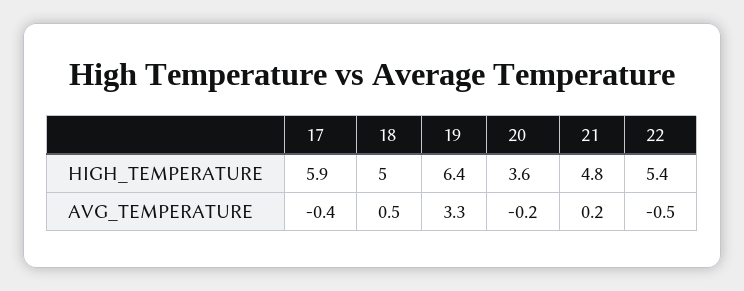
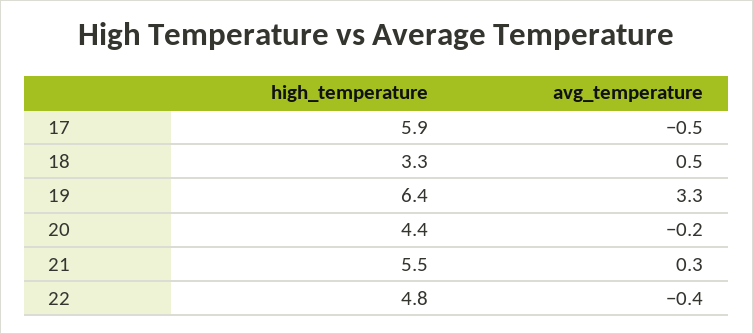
18, HIGH_TEMPERATURE: 5 -> 3.3
20, HIGH_TEMPERATURE: 3.6 -> 4.4
21, HIGH_TEMPERATURE: 4.8 -> 5.5
22, HIGH_TEMPERATURE: 5.4 -> 4.8
17, AVG_TEMPERATURE: -0.4 -> -0.5
21, AVG_TEMPERATURE: 0.2 -> 0.3
22, AVG_TEMPERATURE: -0.5 -> -0.4

